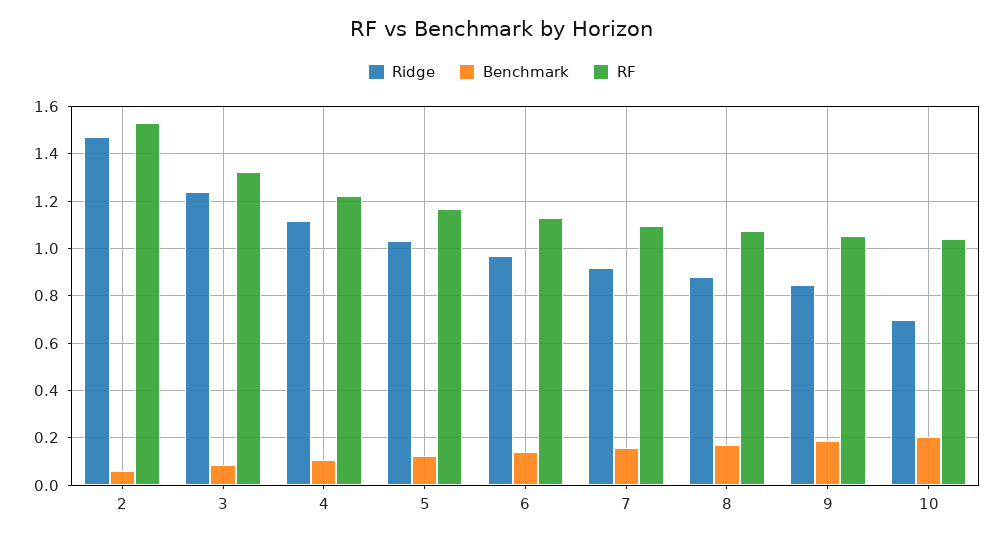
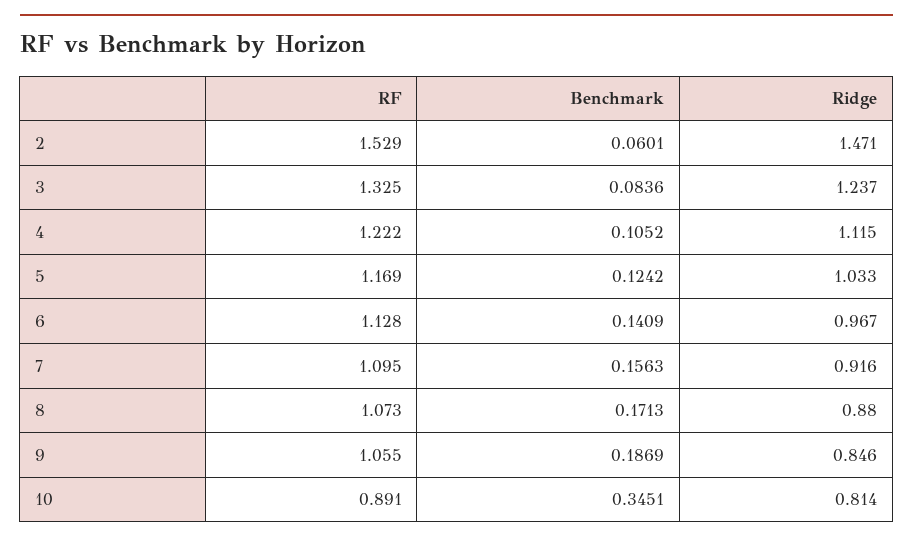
Ridge, 10: 0.7 -> 0.814
Benchmark, 10: 0.2 -> 0.3451
RF, 10: 1.05 -> 0.891

